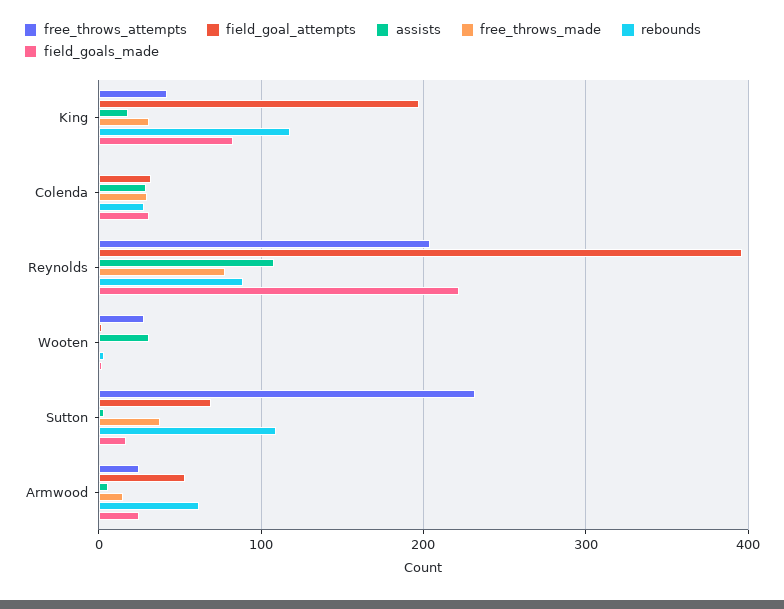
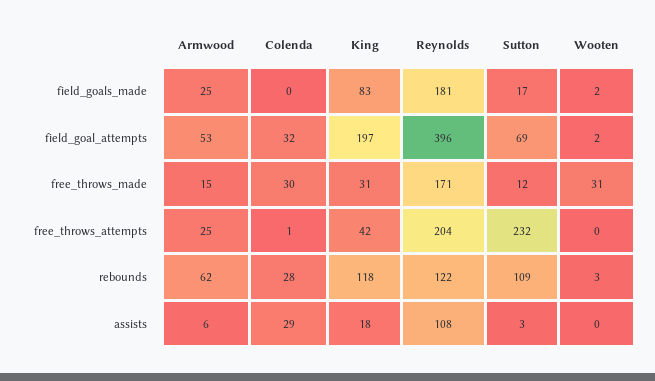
field_goals_made, Colenda: 30 -> 0
free_throws_made, Reynolds: 80 -> 171
rebounds, Reynolds: 90 -> 122
field_goals_made, Reynolds: 220 -> 181
free_throws_attempts, Wooten: 30 -> 0
assists, Wooten: 30 -> 0
free_throws_made, Wooten: 0 -> 31
free_throws_made, Sutton: 40 -> 12

